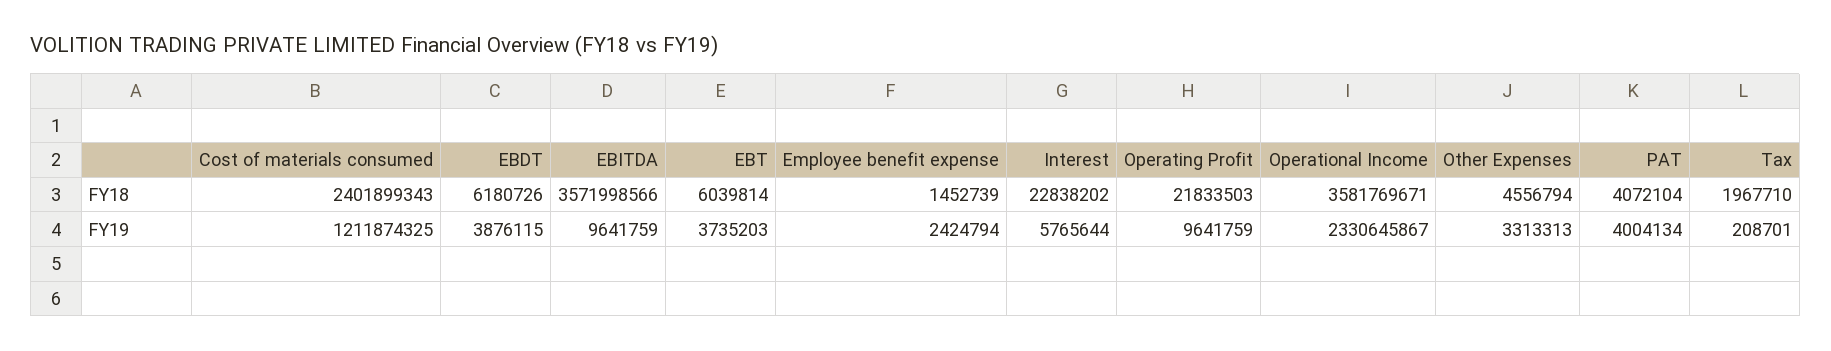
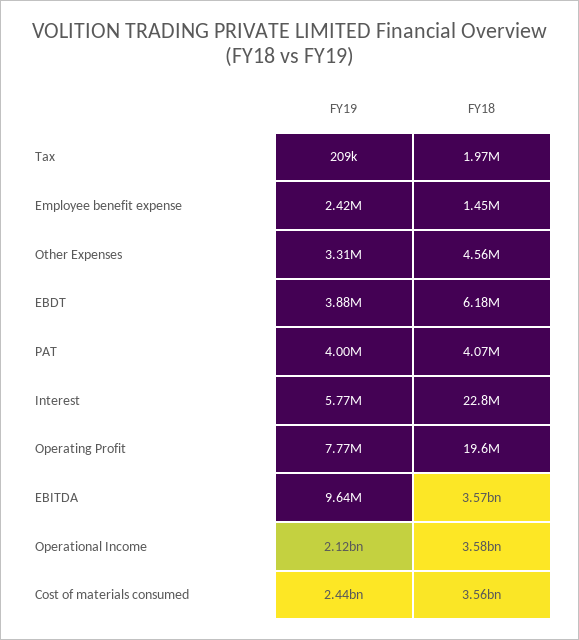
Cost of materials consumed, FY18: 2401899343 -> 3560000000
EBT, FY18: 6039814 -> none
Operating Profit, FY18: 21833503 -> 19600000
Cost of materials consumed, FY19: 1211874325 -> 2440000000
EBT, FY19: 3735203 -> none
Operating Profit, FY19: 9641759 -> 7770000
Operational Income, FY19: 2330645867 -> 2120000000

